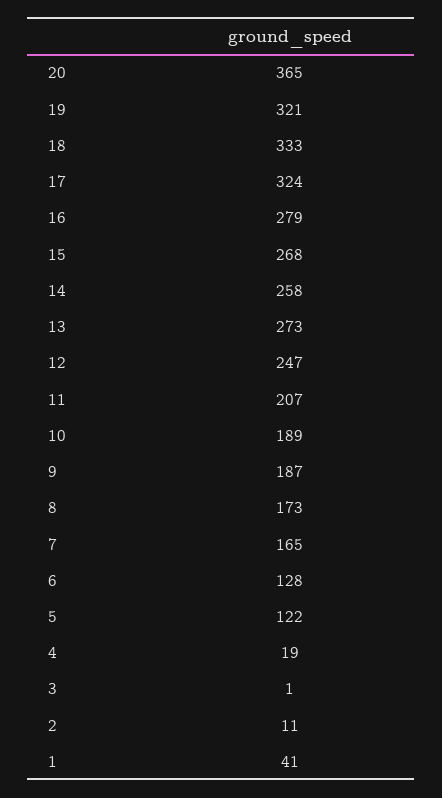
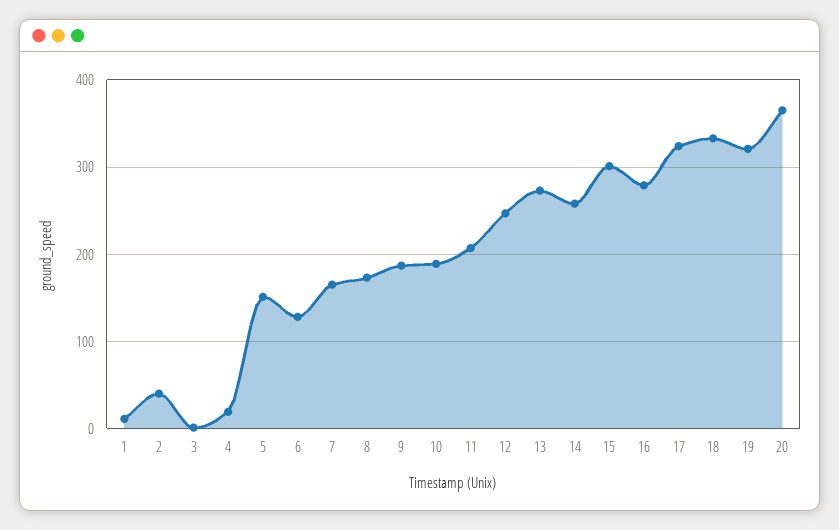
15: 268 -> 300
5: 122 -> 150
2: 11 -> 40
1: 41 -> 10

